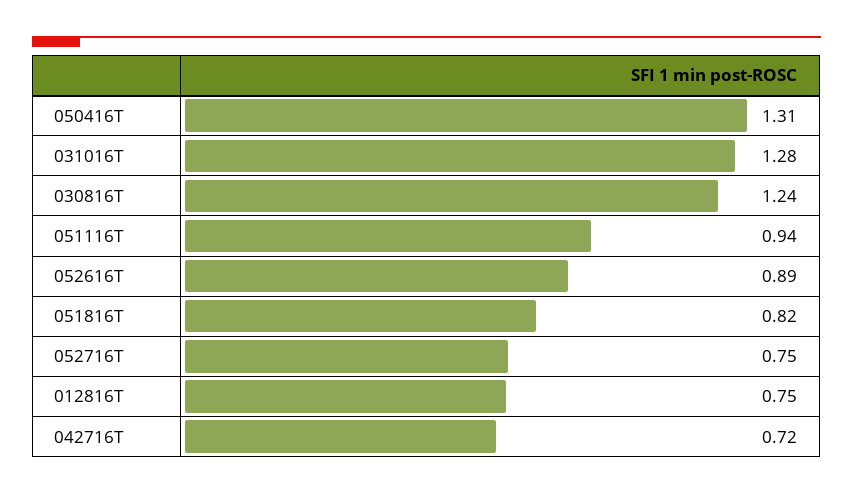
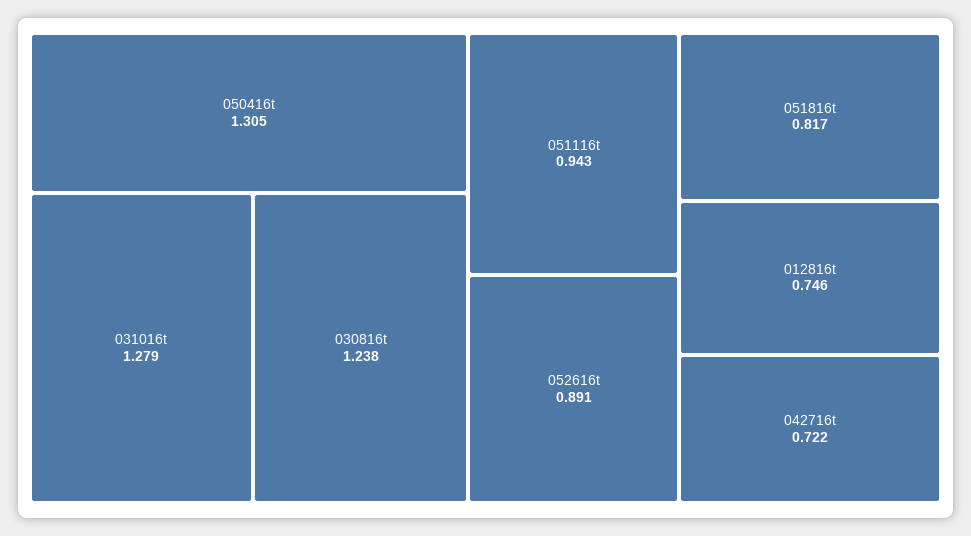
052716T: 0.75 -> none

